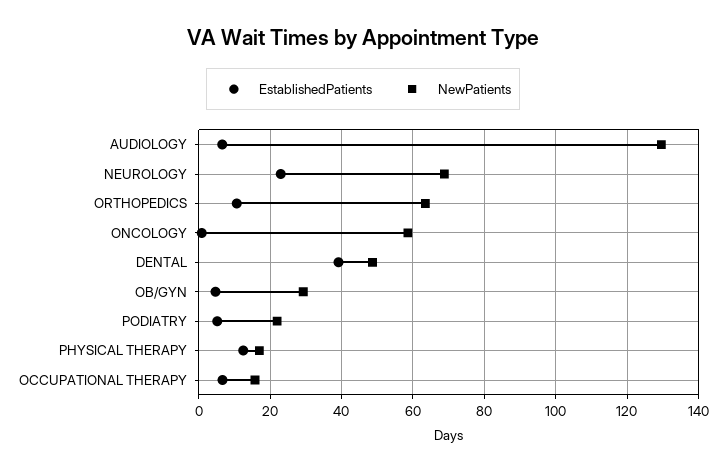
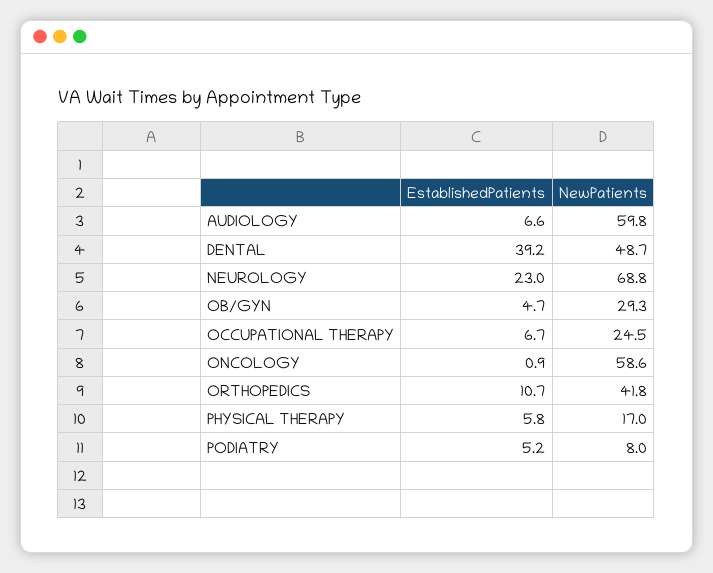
NewPatients, AUDIOLOGY: 130 -> 59.8
NewPatients, ORTHOPEDICS: 64 -> 41.8
NewPatients, PODIATRY: 22 -> 8
EstablishedPatients, PHYSICAL THERAPY: 12 -> 5.8
NewPatients, OCCUPATIONAL THERAPY: 16 -> 24.5

